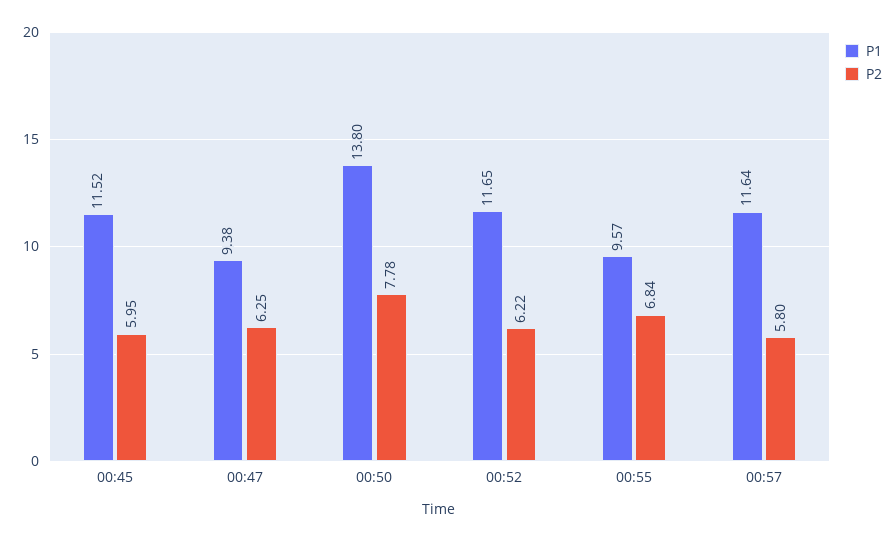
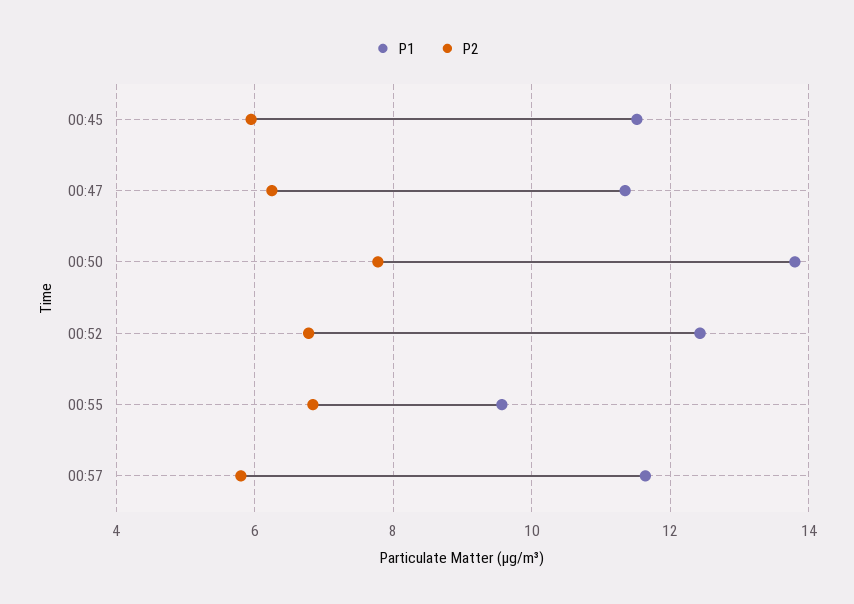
P1, 00:47: 9.38 -> 11.4
P1, 00:52: 11.65 -> 12.4
P2, 00:52: 6.22 -> 6.8

